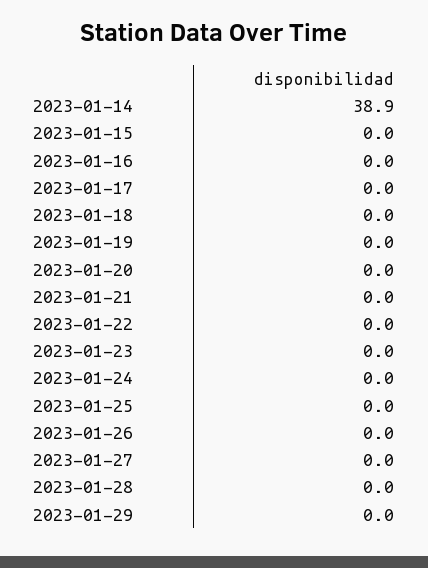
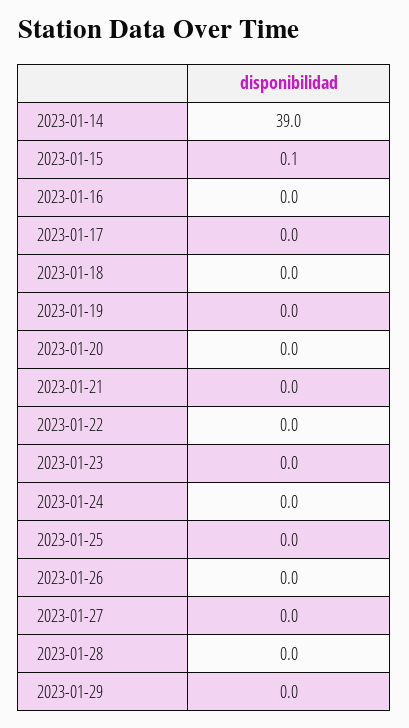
2023-01-14: 38.9 -> 39
2023-01-15: 0 -> 0.1

